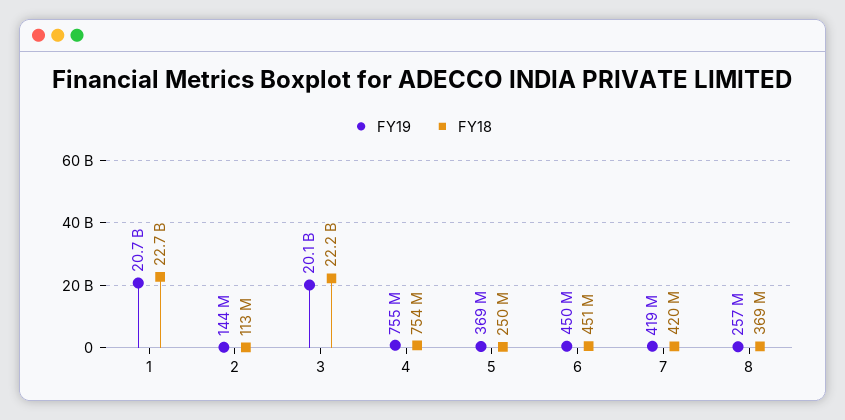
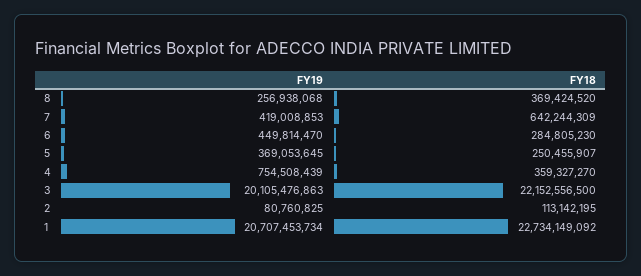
FY19, 2: 144000000 -> 80760825
FY18, 4: 754000000 -> 359327270
FY18, 6: 451000000 -> 284805230
FY18, 7: 420000000 -> 642244309

